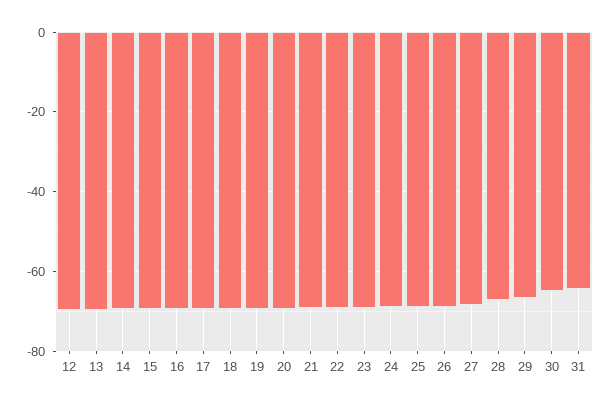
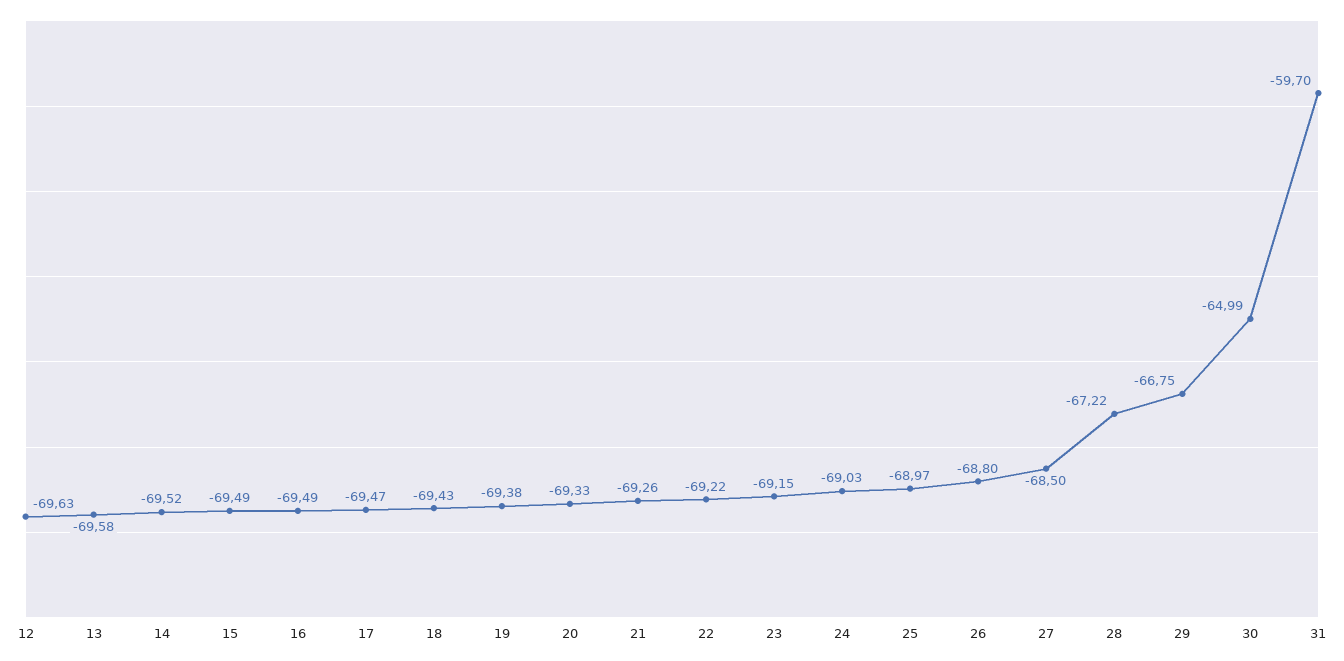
31: -64 -> -59.7

